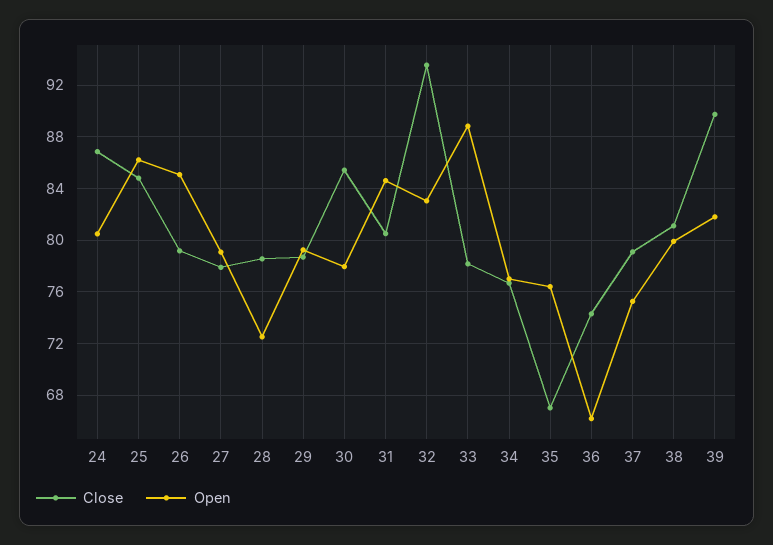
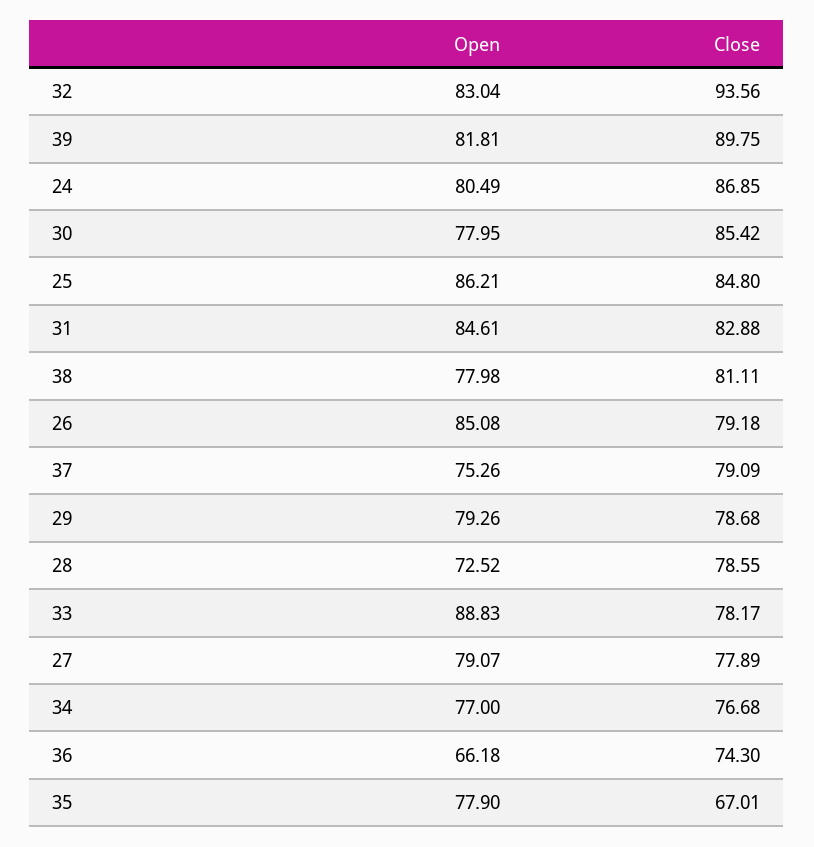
Close, 31: 80.5 -> 82.88
Open, 35: 76.5 -> 77.9
Open, 38: 80 -> 77.98

